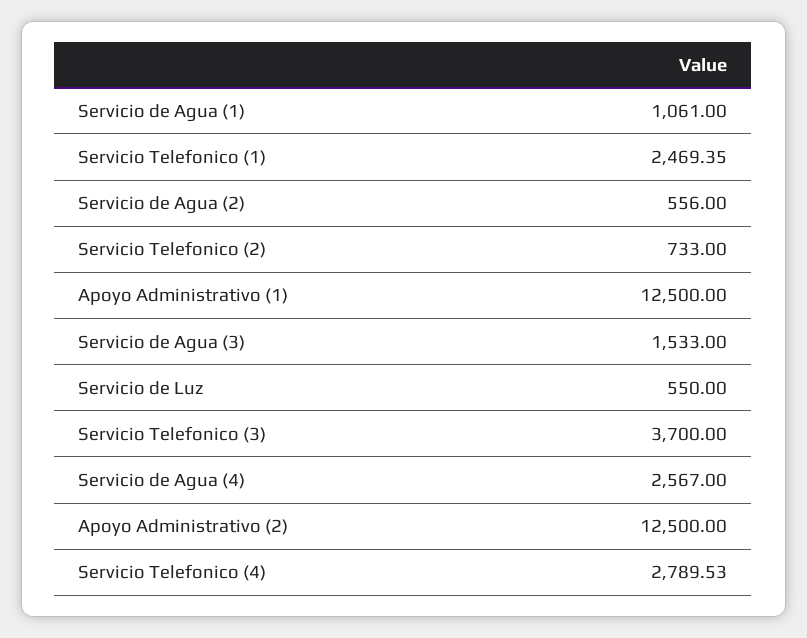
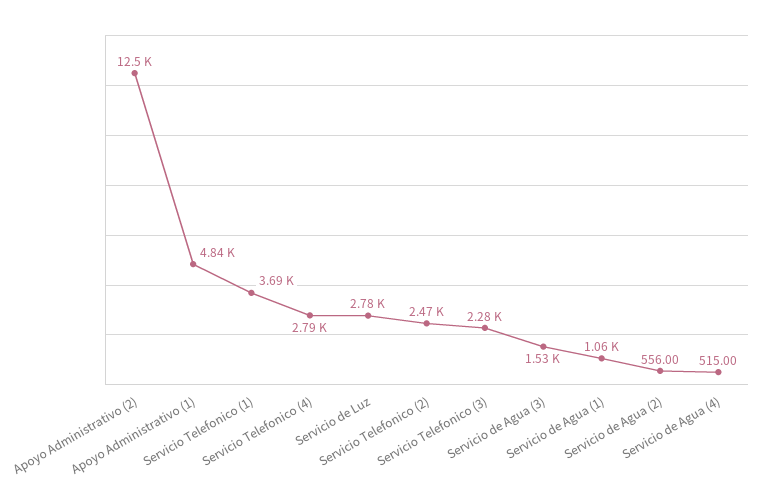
Servicio Telefonico (1): 2469.35 -> 3690
Servicio Telefonico (2): 733 -> 2470
Apoyo Administrativo (1): 12500 -> 4840
Servicio de Luz: 550 -> 2780
Servicio Telefonico (3): 3700 -> 2280
Servicio de Agua (4): 2567 -> 515

